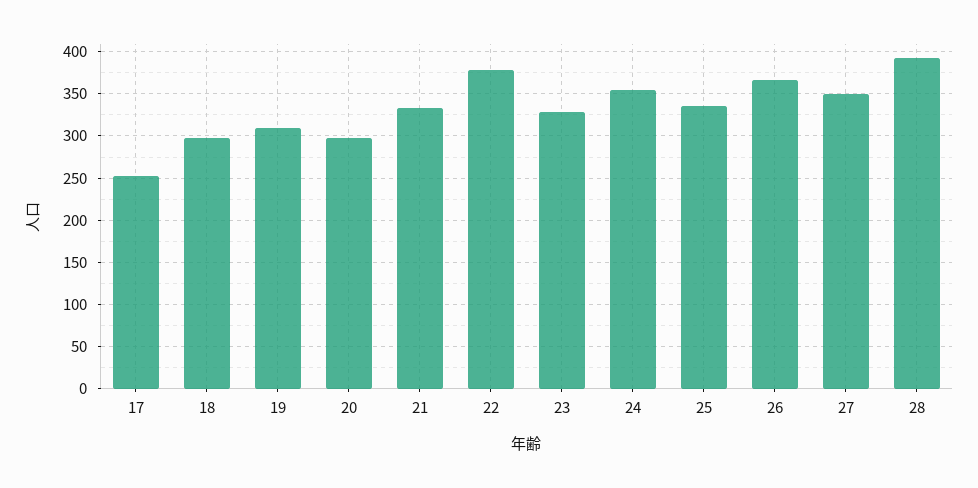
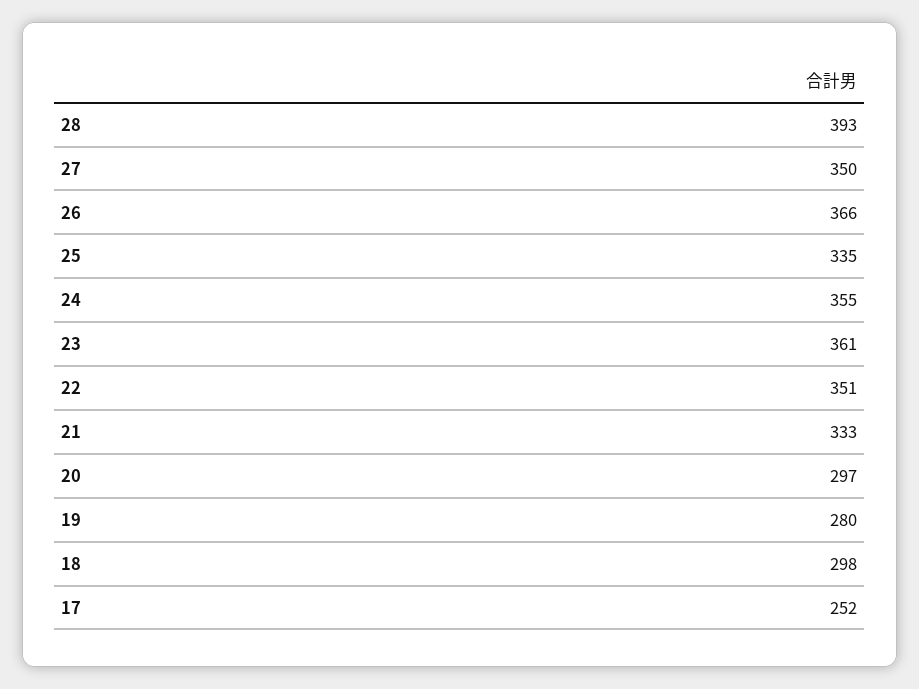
19: 310 -> 280
22: 380 -> 351
23: 330 -> 361

